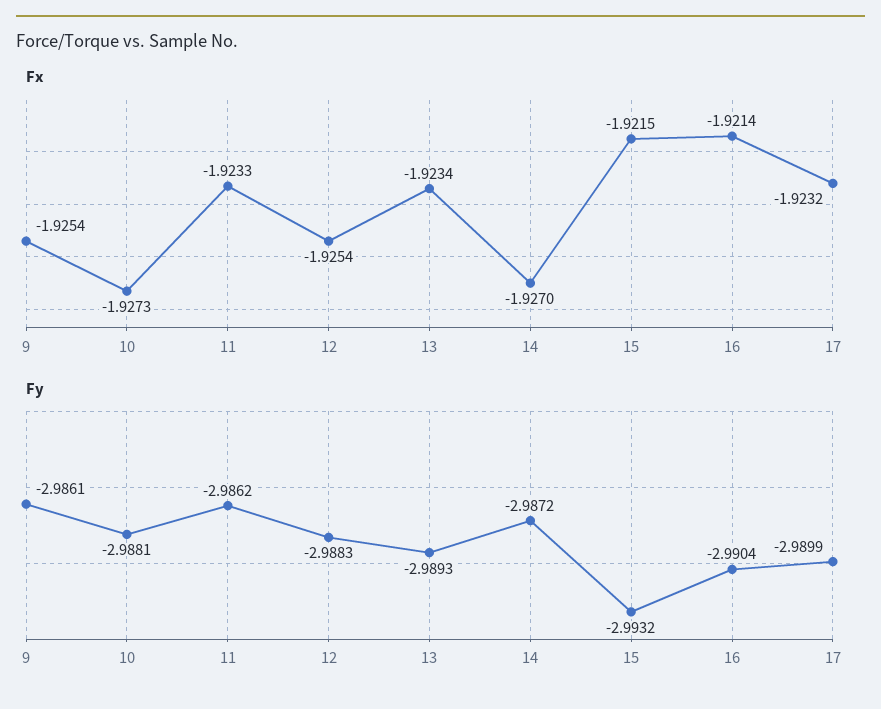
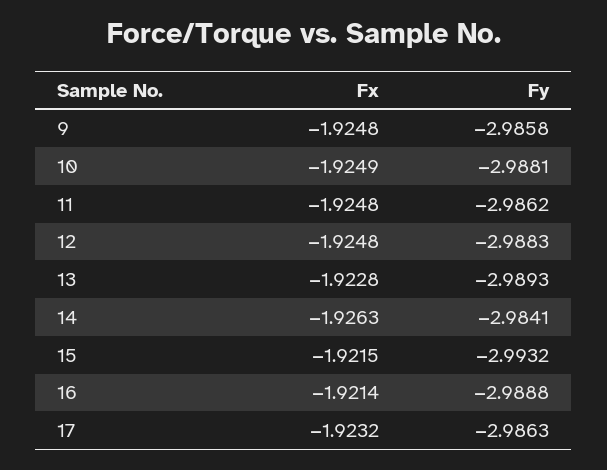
Fx, 9: -1.9254 -> -1.9248
Fx, 10: -1.9273 -> -1.9249
Fx, 11: -1.9233 -> -1.9248
Fx, 12: -1.9254 -> -1.9248
Fx, 13: -1.9234 -> -1.9228
Fx, 14: -1.927 -> -1.9263
Fy, 9: -2.9861 -> -2.9858
Fy, 14: -2.9872 -> -2.9841
Fy, 16: -2.9904 -> -2.9888
Fy, 17: -2.9899 -> -2.9863

